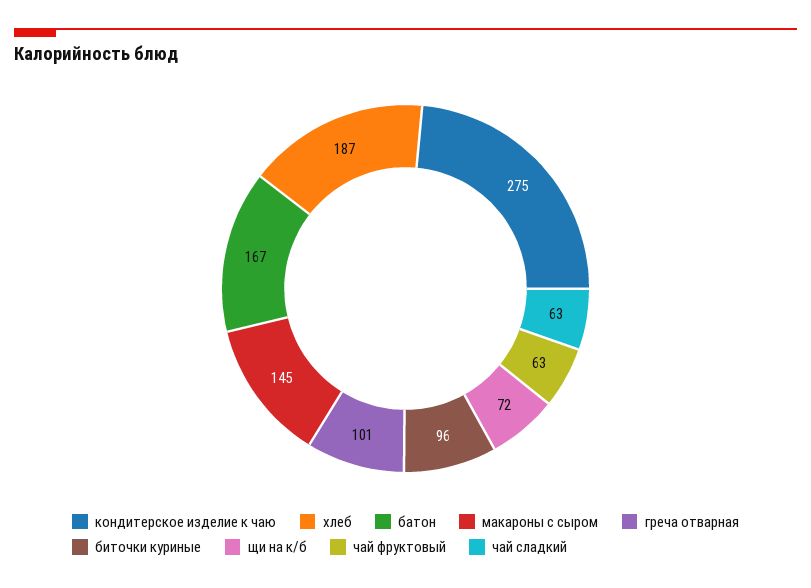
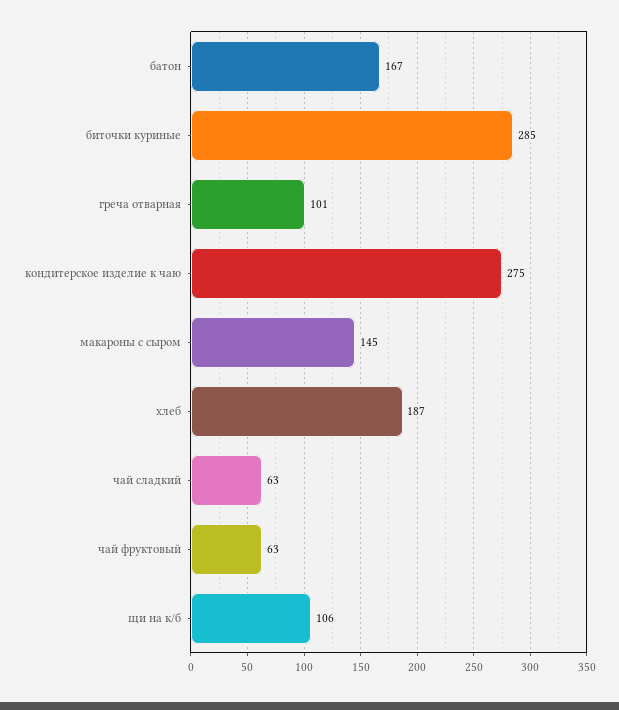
биточки куриные: 96 -> 285
щи на к/б: 72 -> 106

